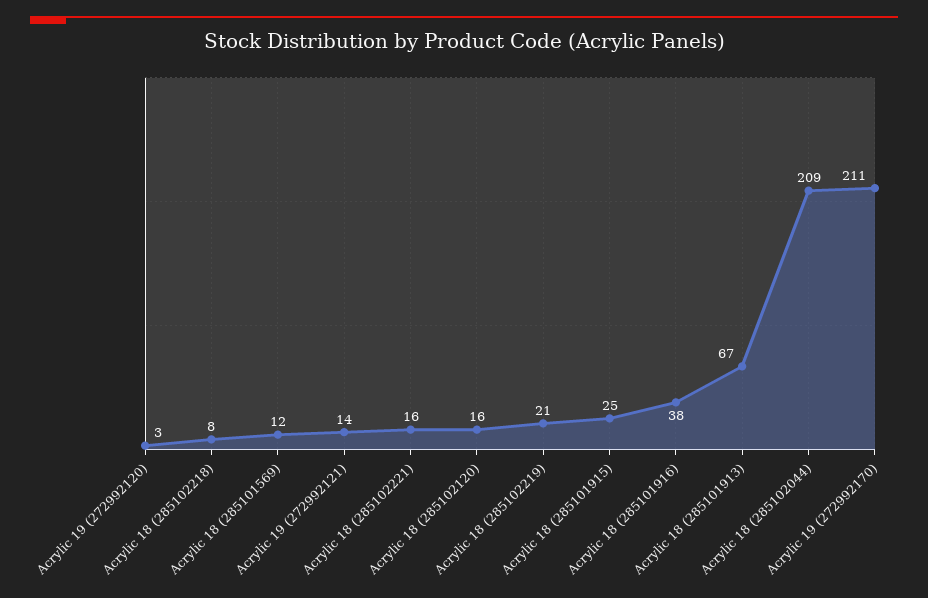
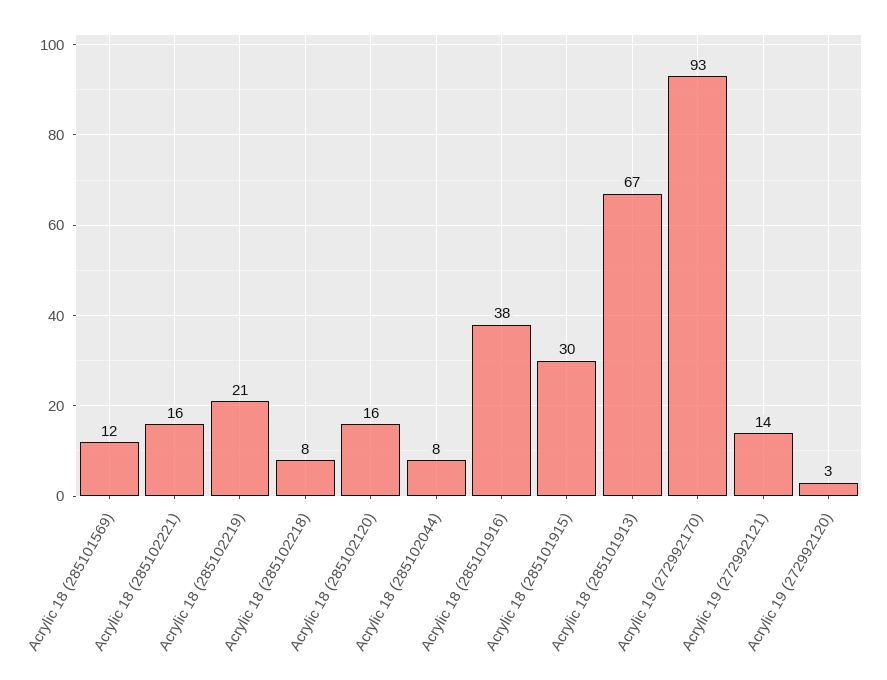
Acrylic 18 (285101915): 25 -> 30
Acrylic 18 (285102044): 209 -> 8
Acrylic 19 (272992170): 211 -> 93

